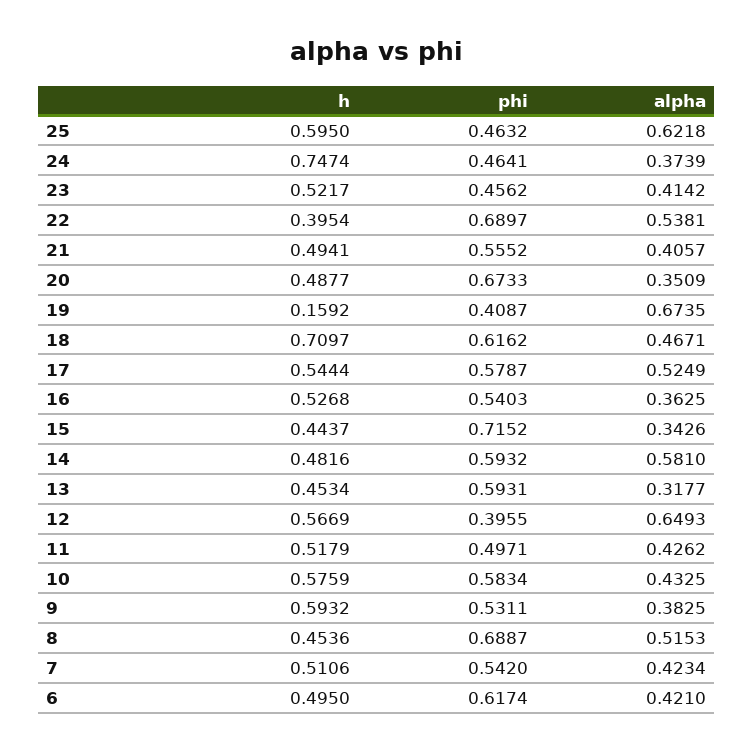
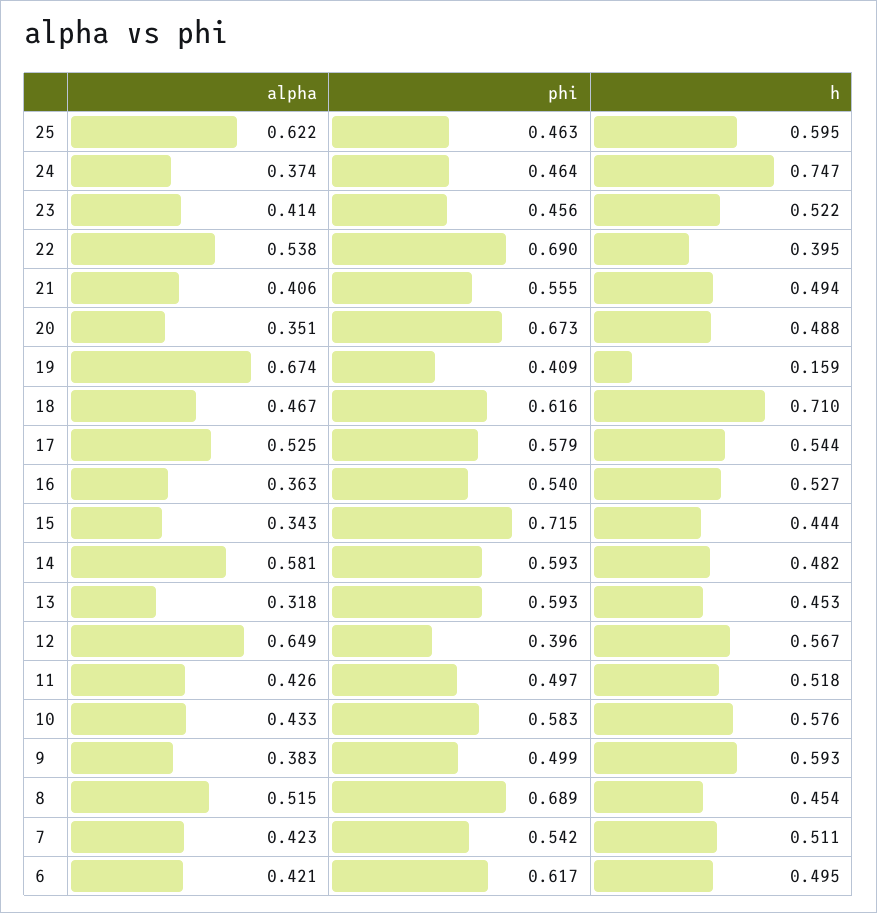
phi, 9: 0.5311 -> 0.499

